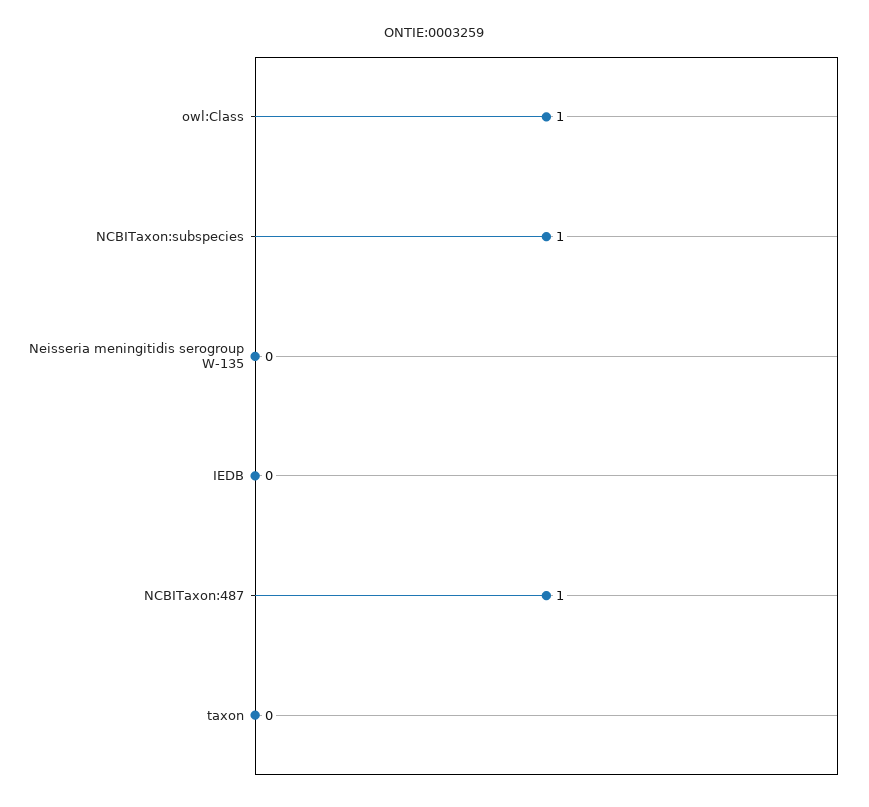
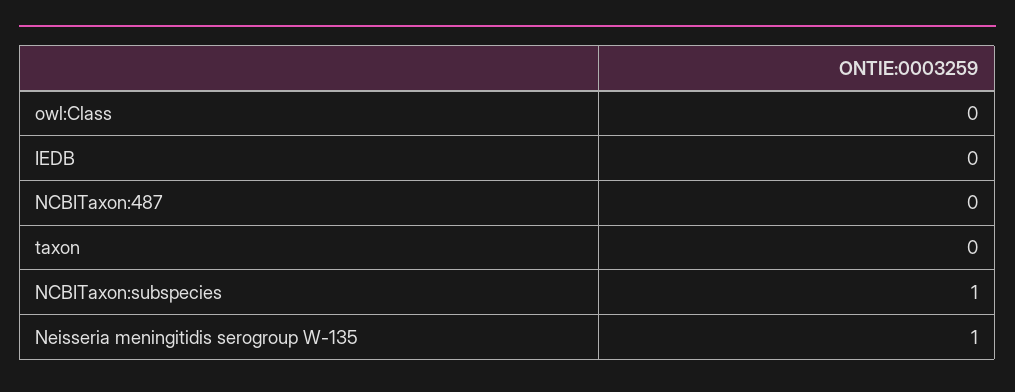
owl:Class: 1 -> 0
Neisseria meningitidis serogroup W-135: 0 -> 1
NCBITaxon:487: 1 -> 0

